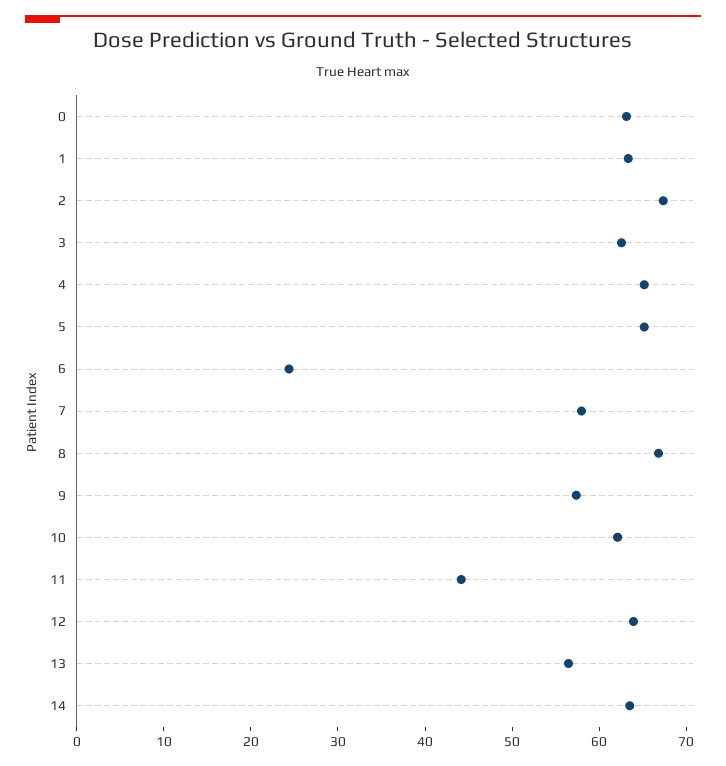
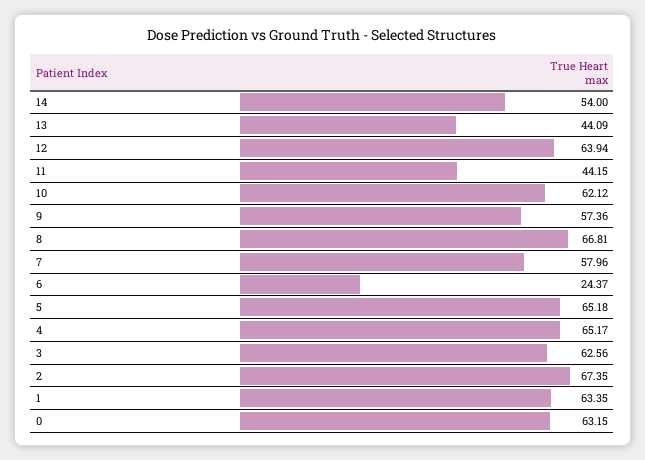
13: 56 -> 44.09
14: 64 -> 54

